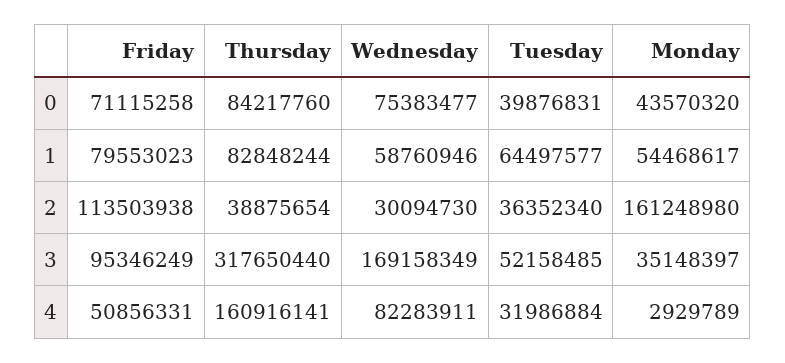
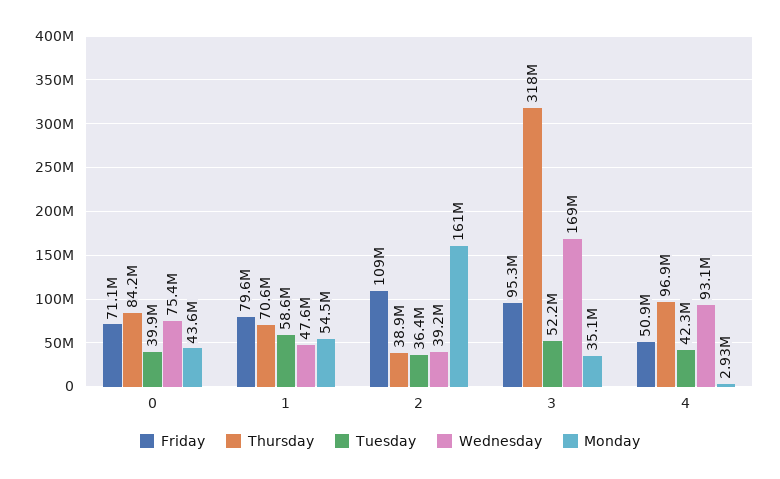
Thursday, 1: 82848244 -> 70600000
Wednesday, 1: 58760946 -> 47600000
Tuesday, 1: 64497577 -> 58600000
Friday, 2: 113503938 -> 109000000
Wednesday, 2: 30094730 -> 39200000
Thursday, 4: 160916141 -> 96900000
Wednesday, 4: 82283911 -> 93100000
Tuesday, 4: 31986884 -> 42300000

